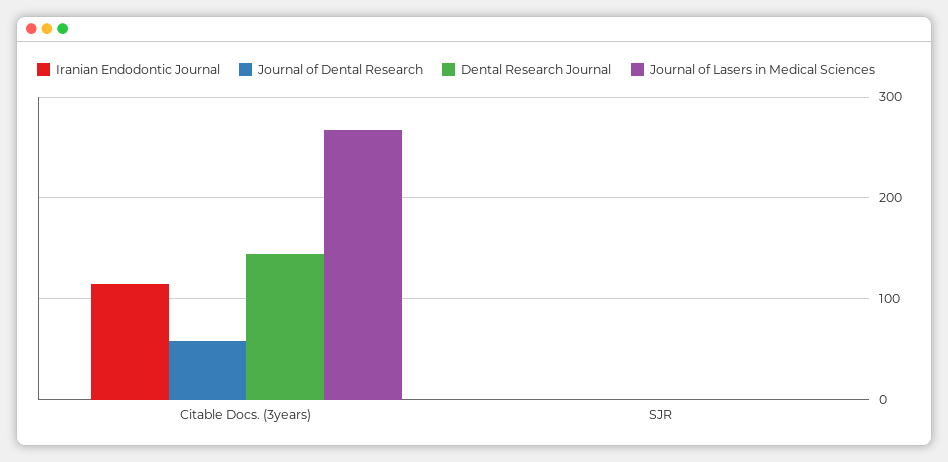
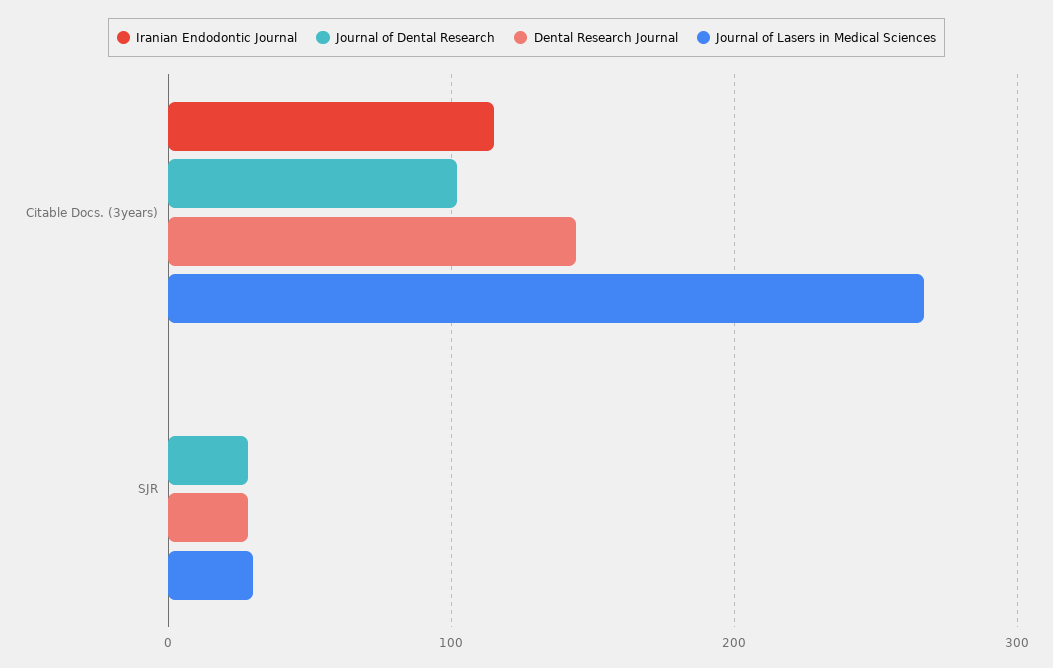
Journal of Dental Research, Citable Docs. (3years): 60 -> 100
Journal of Dental Research, SJR: 0 -> 30
Dental Research Journal, SJR: 0 -> 30
Journal of Lasers in Medical Sciences, SJR: 0 -> 30

